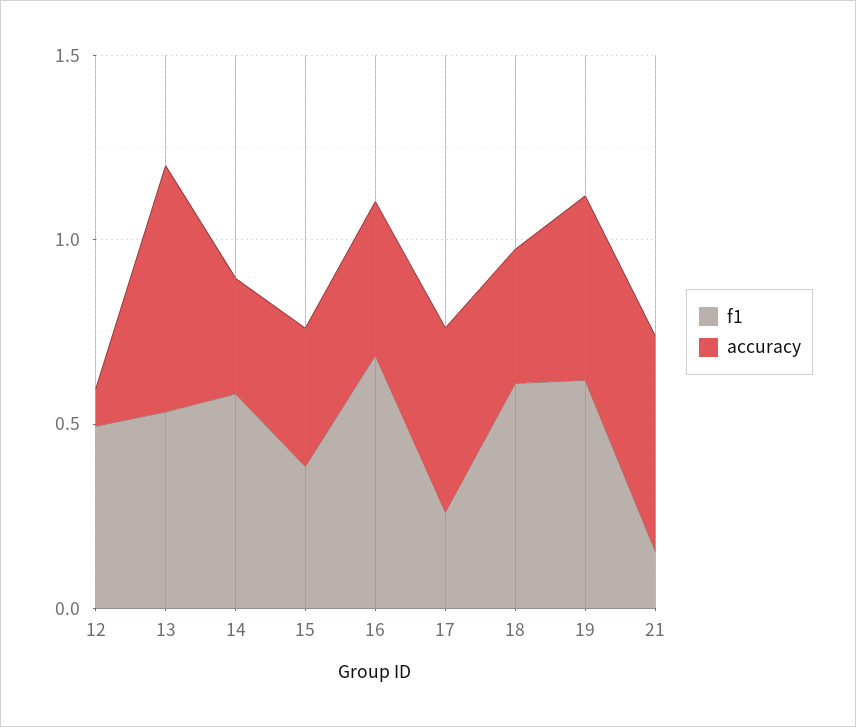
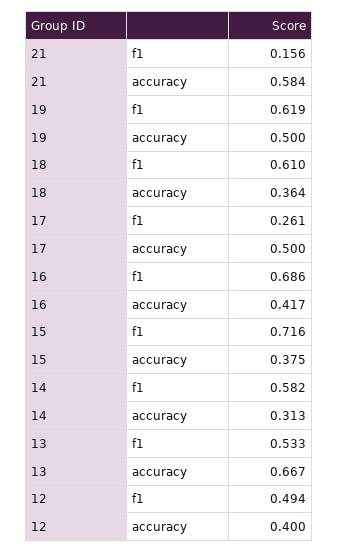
accuracy, 12: 0.1 -> 0.4
f1, 15: 0.4 -> 0.716

